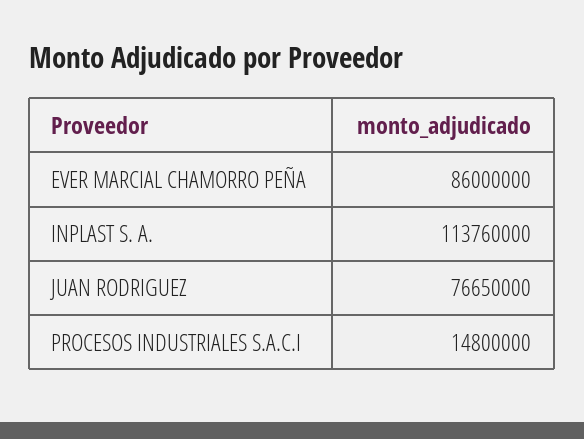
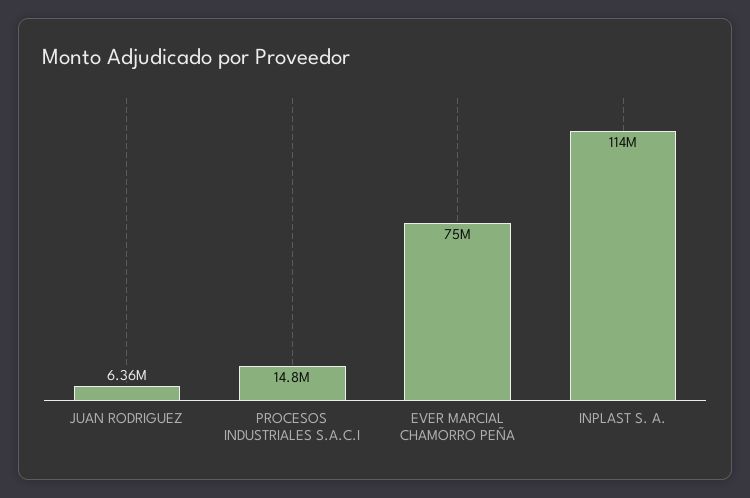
EVER MARCIAL CHAMORRO PEÑA: 86000000 -> 75000000
JUAN RODRIGUEZ: 76650000 -> 6360000

